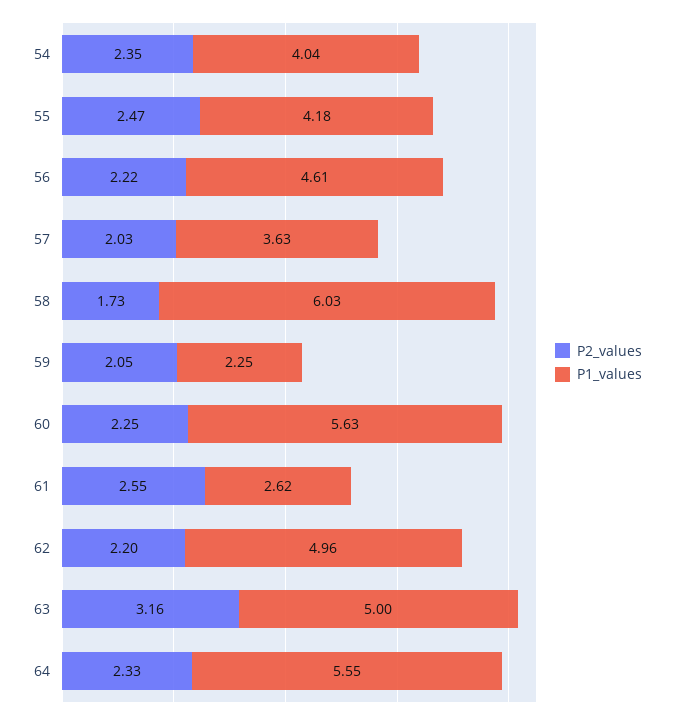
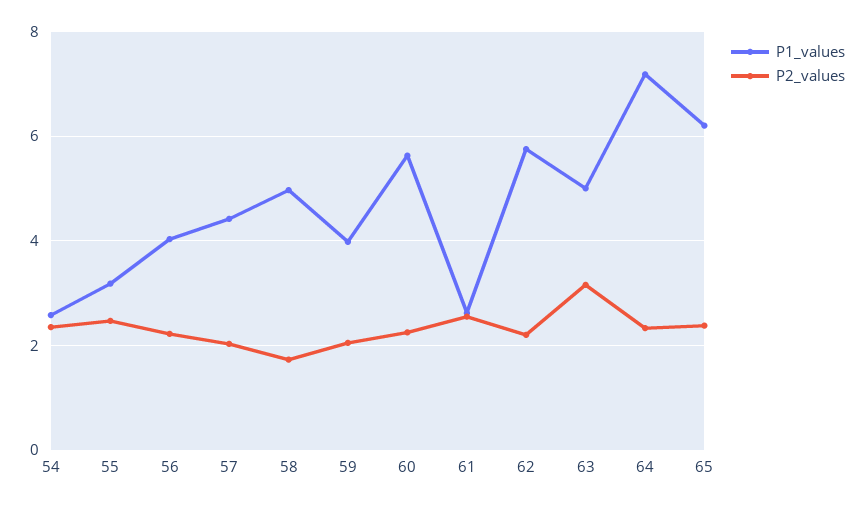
P1_values, 54: 4.04 -> 2.6
P1_values, 55: 4.18 -> 3.2
P1_values, 56: 4.61 -> 4
P1_values, 57: 3.63 -> 4.4
P1_values, 58: 6.03 -> 5
P1_values, 59: 2.25 -> 4
P1_values, 62: 4.96 -> 5.8
P1_values, 64: 5.55 -> 7.2
P1_values, 65: none -> 6.2
P2_values, 65: none -> 2.4

